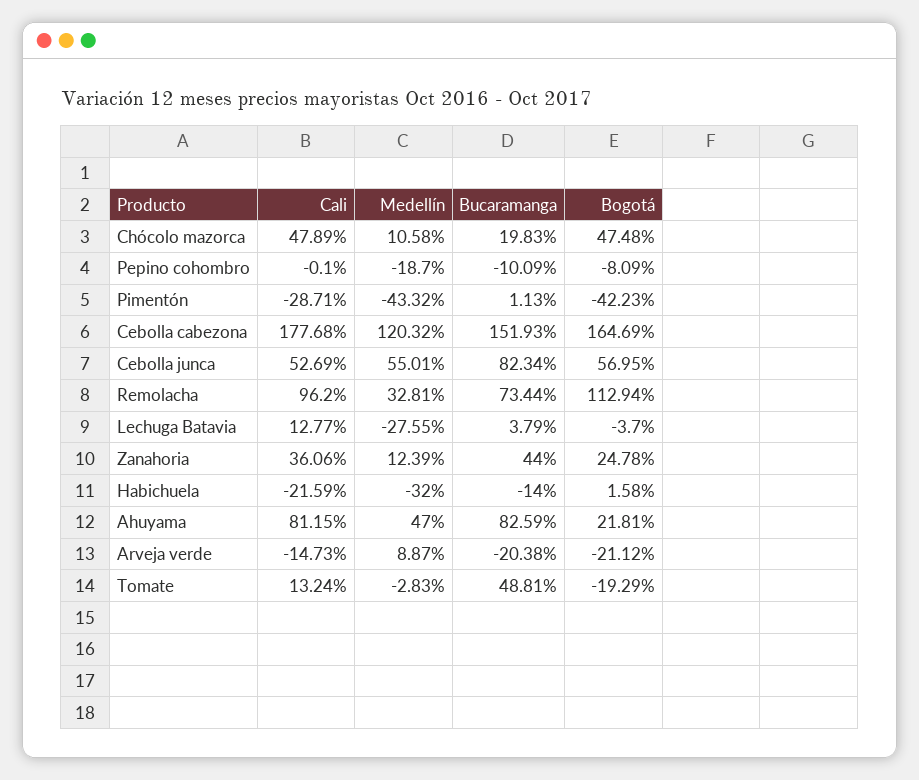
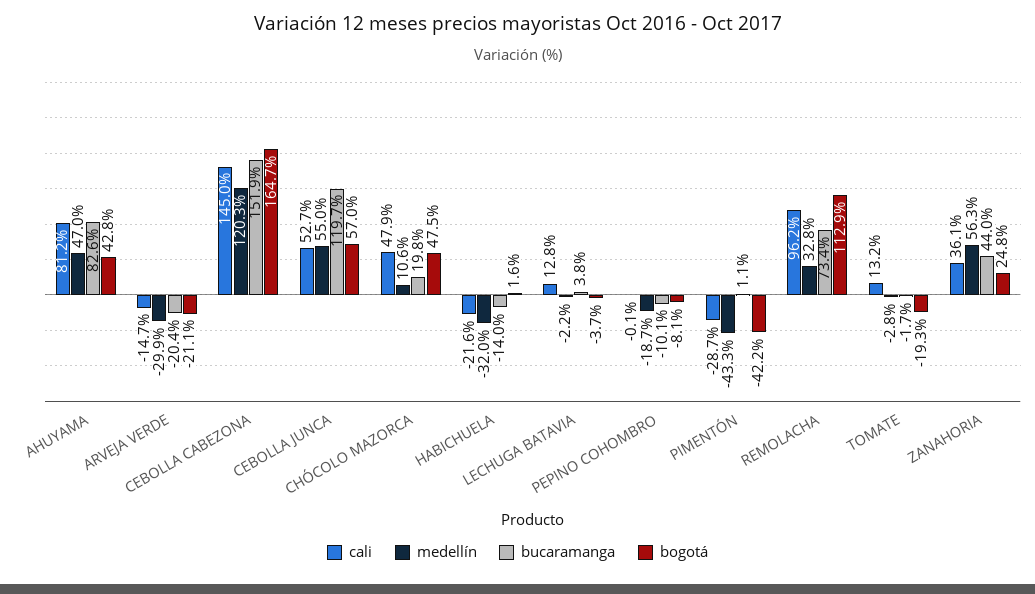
Cali, Cebolla cabezona: 177.68 -> 145
Bucaramanga, Cebolla junca: 82.34 -> 119.7
Medellín, Lechuga Batavia: -27.55 -> -2.2
Medellín, Zanahoria: 12.39 -> 56.3
Bogotá, Ahuyama: 21.81 -> 42.8
Medellín, Arveja verde: 8.87 -> -29.9
Bucaramanga, Tomate: 48.81 -> -1.7

